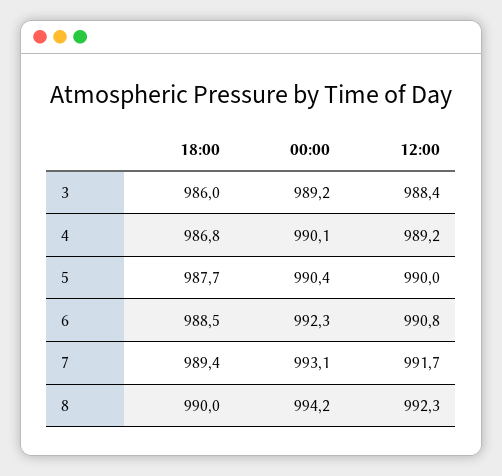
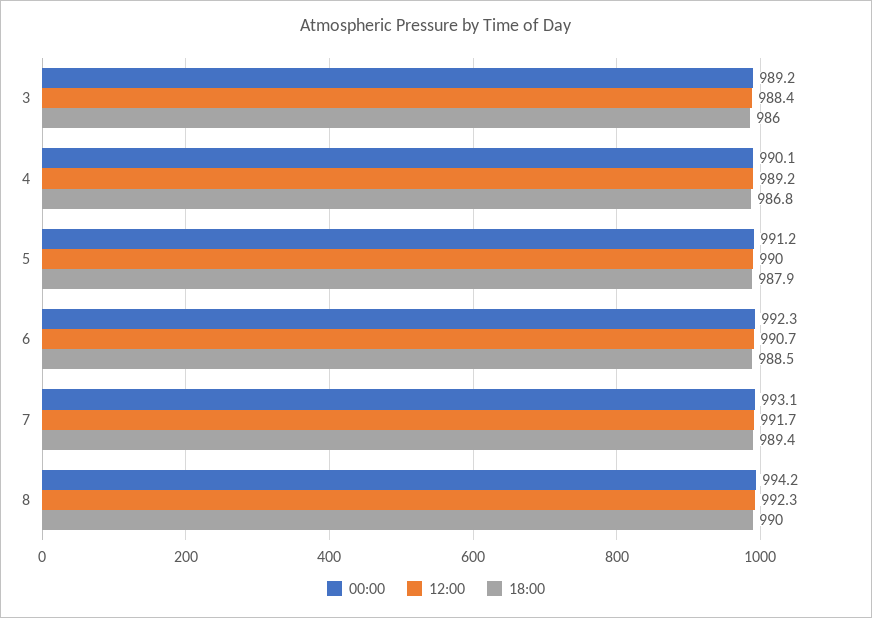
18:00, 5: 987.7 -> 987.9
00:00, 5: 990.4 -> 991.2
12:00, 6: 990.8 -> 990.7

